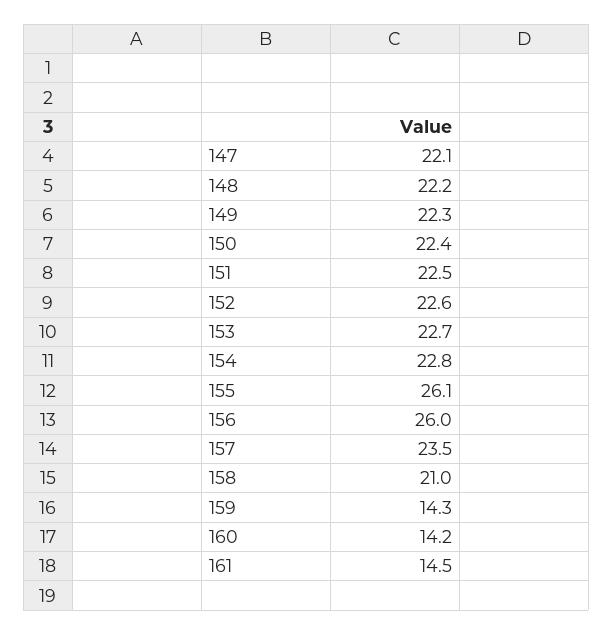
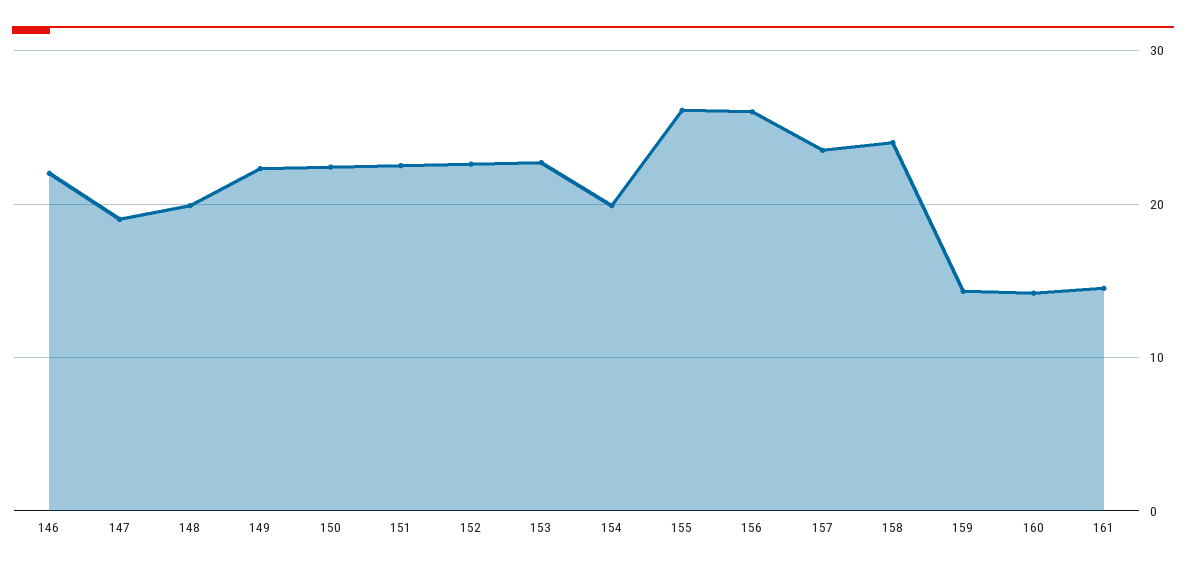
147: 22.1 -> 19
148: 22.2 -> 20
154: 22.8 -> 20
158: 21 -> 24
146: none -> 22

